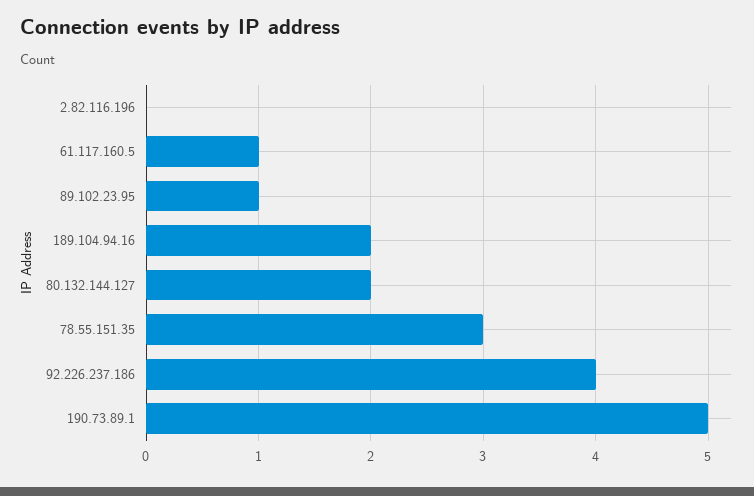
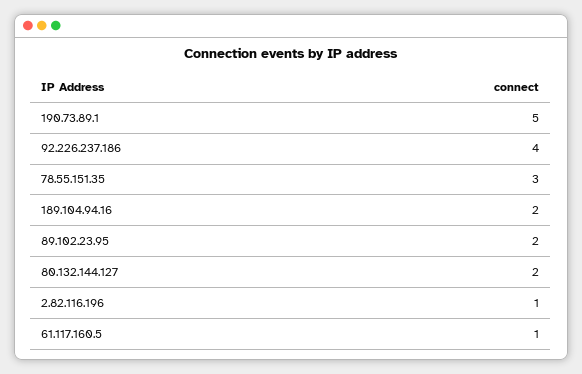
2.82.116.196: 0 -> 1
89.102.23.95: 1 -> 2

